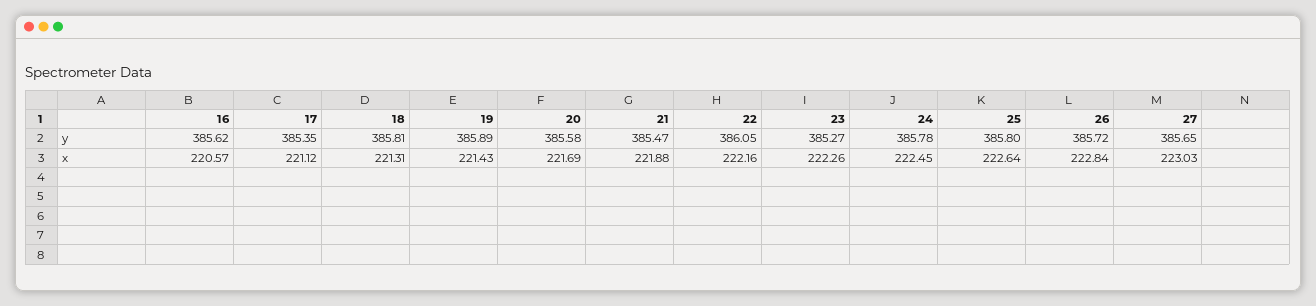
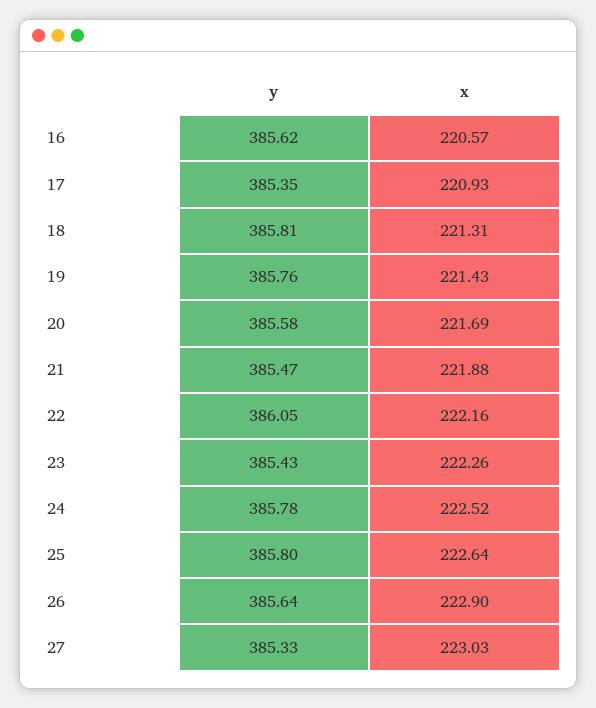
19, y: 385.89 -> 385.76
23, y: 385.27 -> 385.43
26, y: 385.72 -> 385.64
27, y: 385.65 -> 385.33
17, x: 221.12 -> 220.93
24, x: 222.45 -> 222.52
26, x: 222.84 -> 222.9

